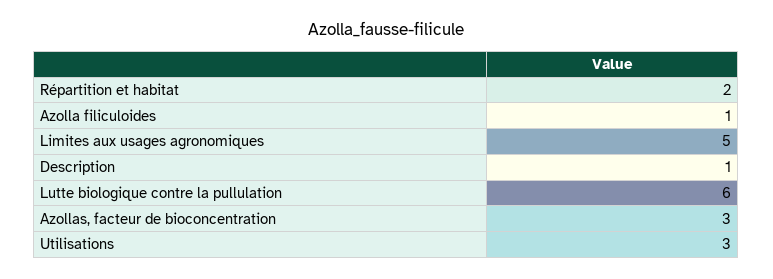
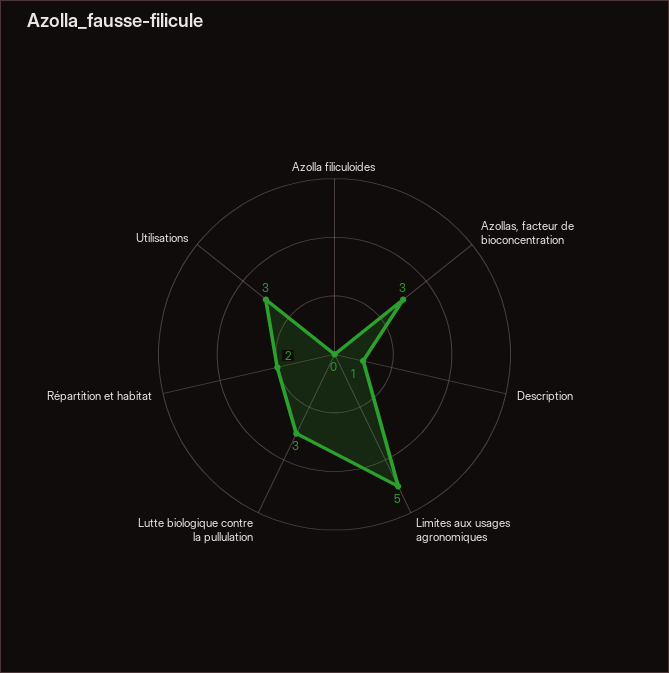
Azolla filiculoides: 1 -> 0
Lutte biologique contre la pullulation: 6 -> 3

